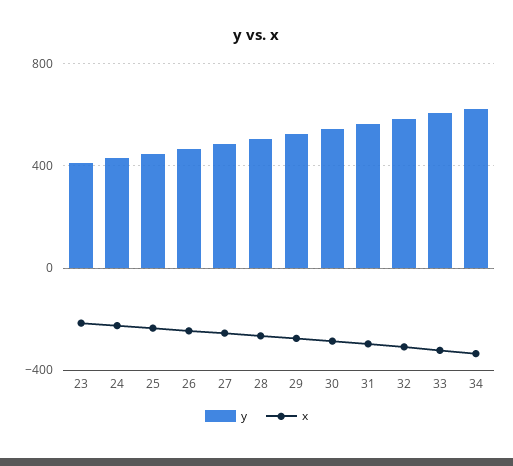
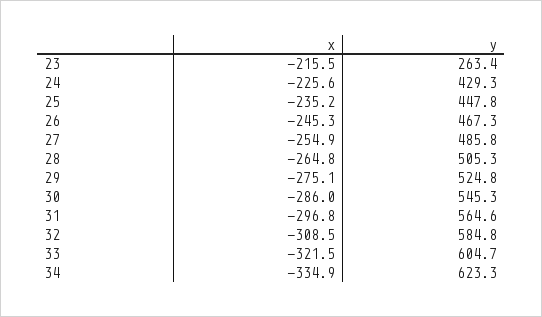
y, 23: 400 -> 263.4

